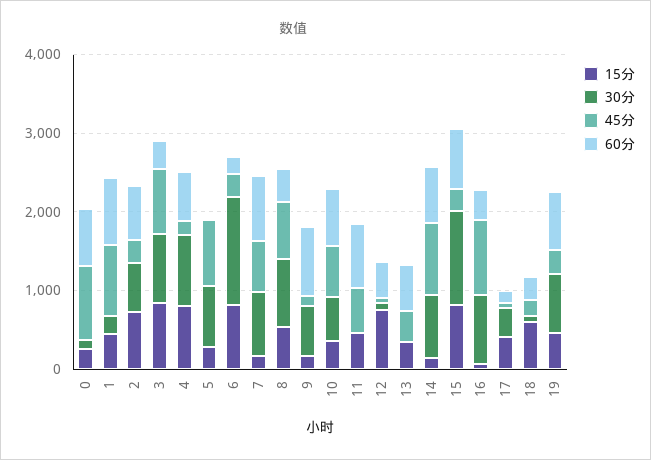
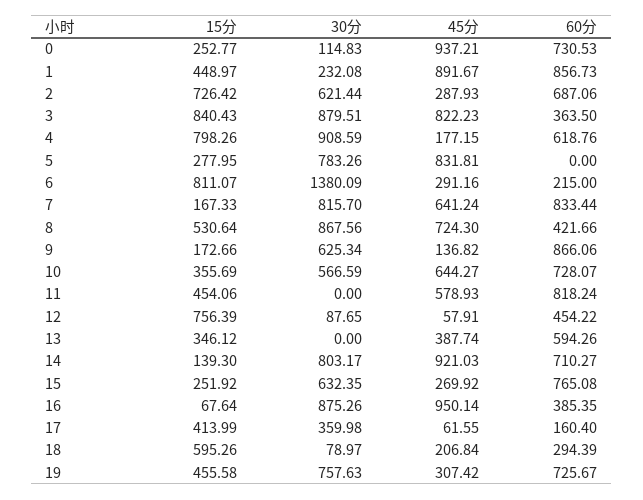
15分, 15: 800 -> 251.92
30分, 15: 1200 -> 632.35

